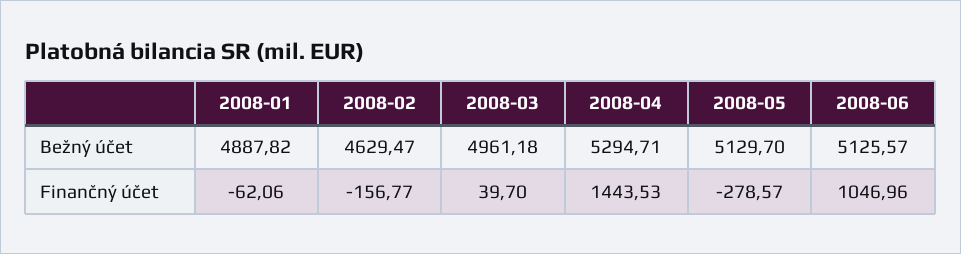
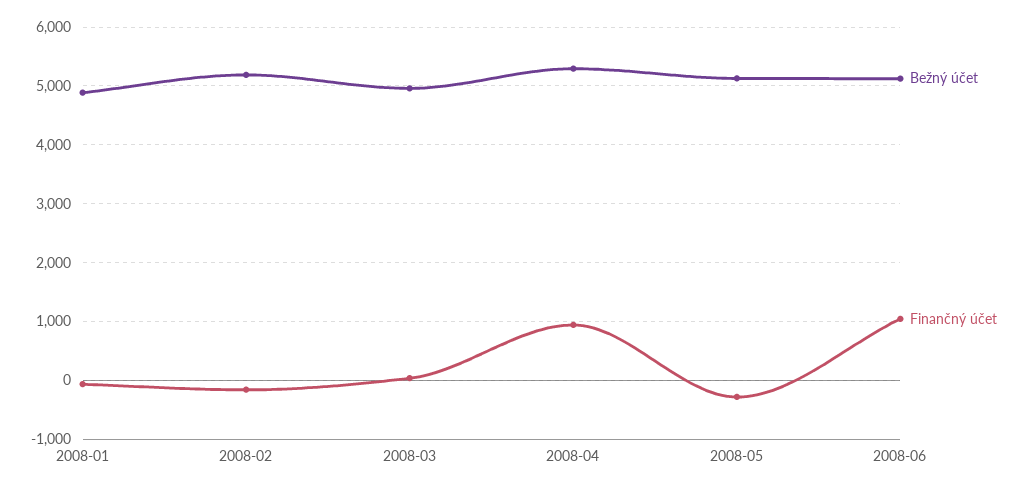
Bežný účet, 2008-02: 4629.47 -> 5200
Finančný účet, 2008-04: 1443.53 -> 1000

